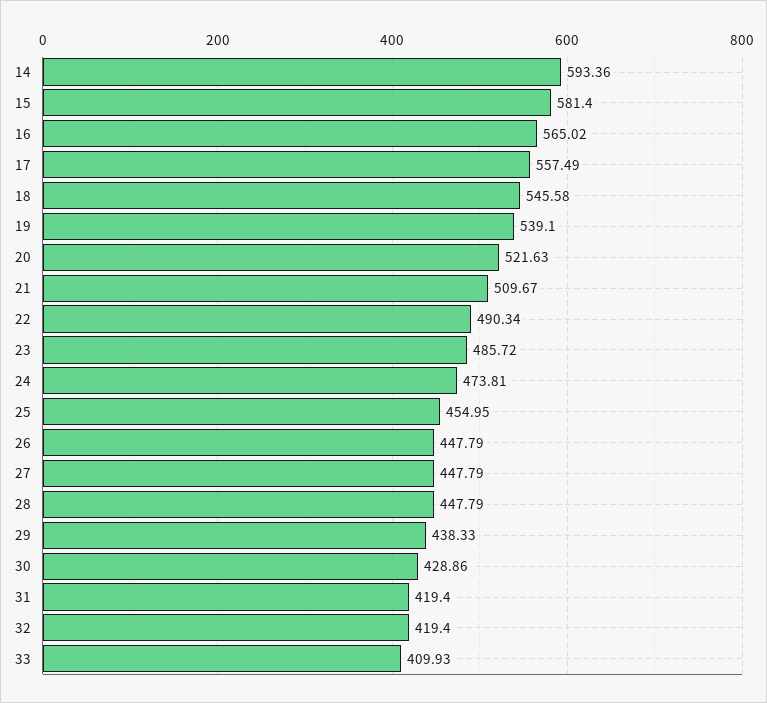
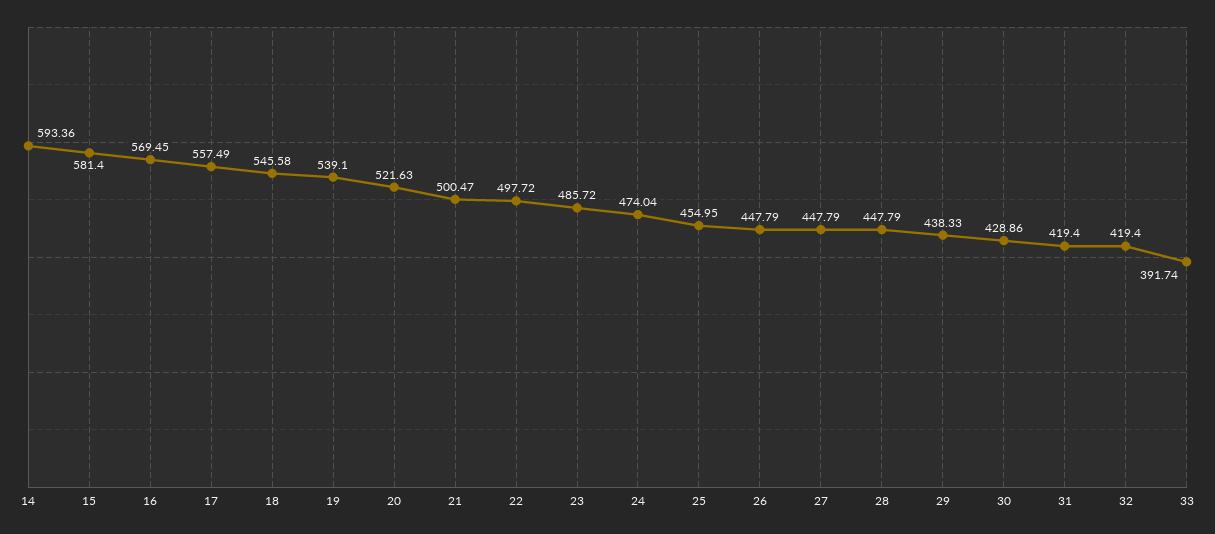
16: 565.02 -> 569.45
21: 509.67 -> 500.47
22: 490.34 -> 497.72
24: 473.81 -> 474.04
33: 409.93 -> 391.74

